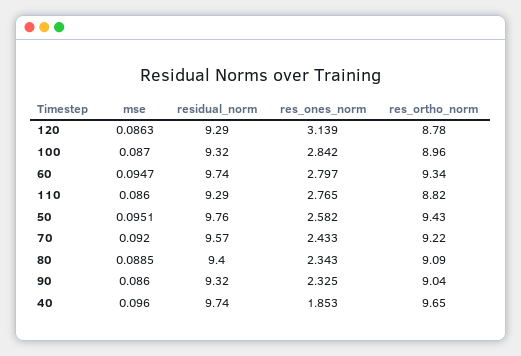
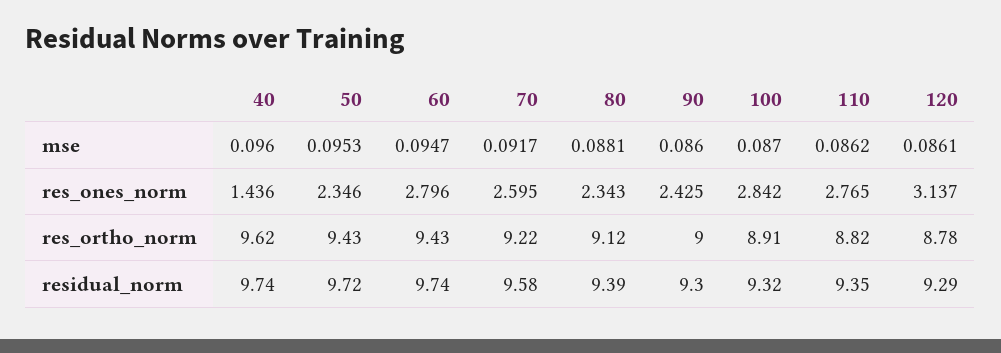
mse, 120: 0.0863 -> 0.0861
res_ones_norm, 120: 3.139 -> 3.137
res_ortho_norm, 100: 8.96 -> 8.91
res_ones_norm, 60: 2.797 -> 2.796
res_ortho_norm, 60: 9.34 -> 9.43
mse, 110: 0.086 -> 0.0862
residual_norm, 110: 9.29 -> 9.35
mse, 50: 0.0951 -> 0.0953
residual_norm, 50: 9.76 -> 9.72
res_ones_norm, 50: 2.582 -> 2.346
mse, 70: 0.092 -> 0.0917
residual_norm, 70: 9.57 -> 9.58
res_ones_norm, 70: 2.433 -> 2.595
mse, 80: 0.0885 -> 0.0881
residual_norm, 80: 9.4 -> 9.39
res_ortho_norm, 80: 9.09 -> 9.12
residual_norm, 90: 9.32 -> 9.3
res_ones_norm, 90: 2.325 -> 2.425
res_ortho_norm, 90: 9.04 -> 9
res_ones_norm, 40: 1.853 -> 1.436
res_ortho_norm, 40: 9.65 -> 9.62

